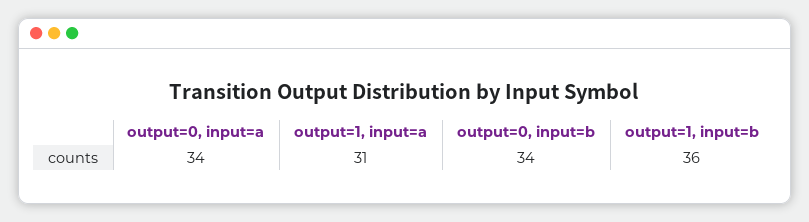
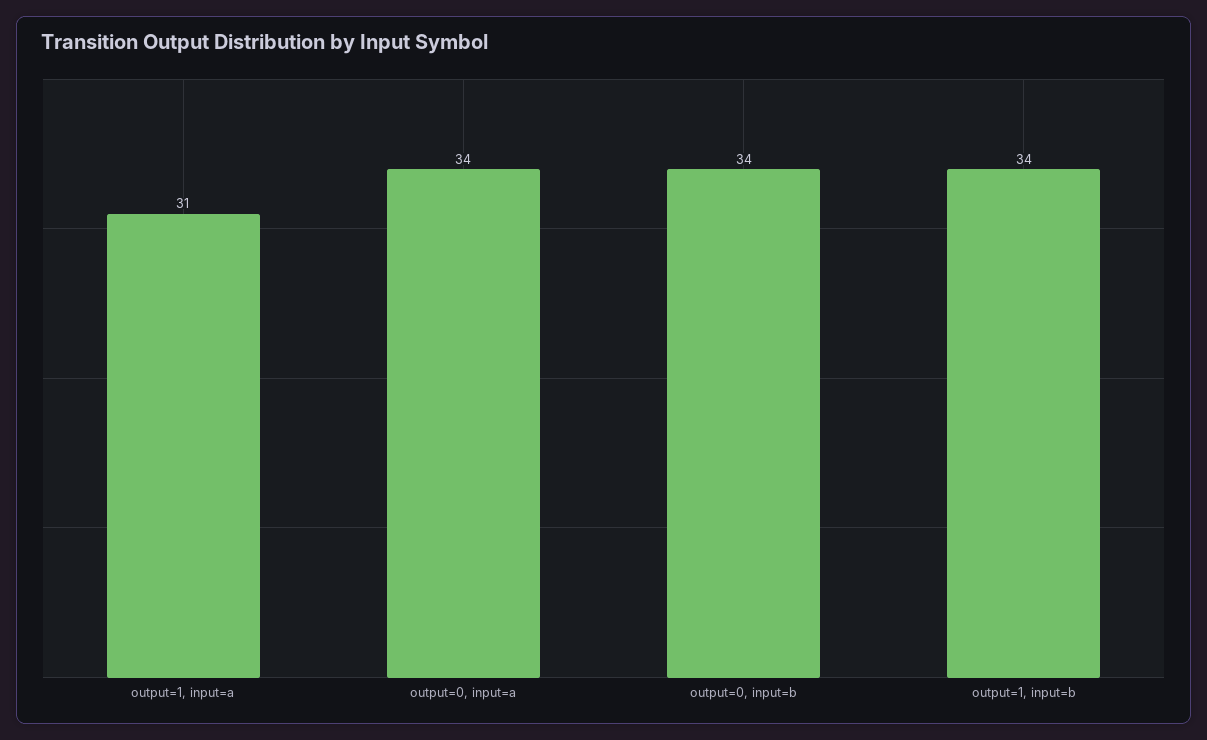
output=1, input=b: 36 -> 34

